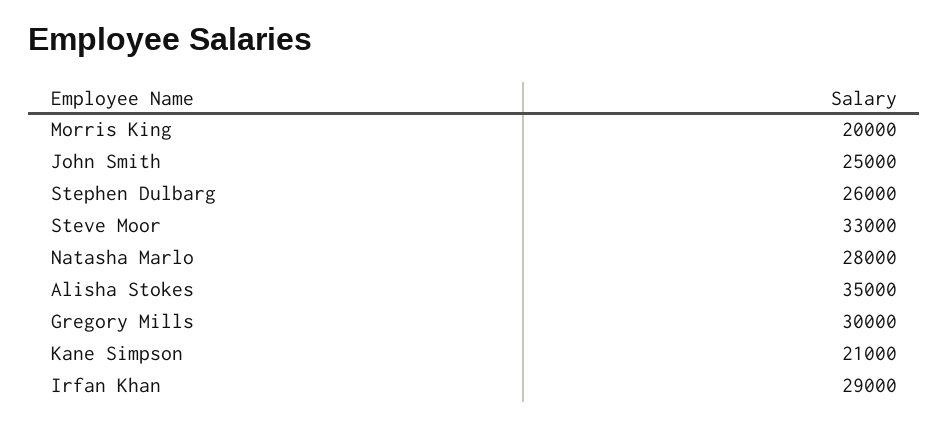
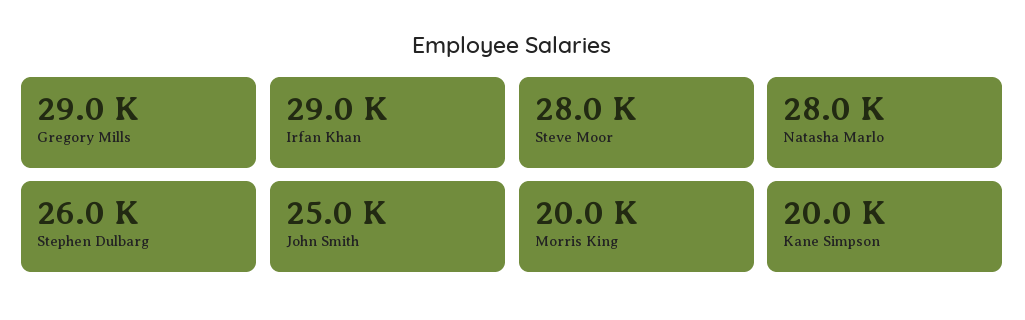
Steve Moor: 33000 -> 28000
Alisha Stokes: 35000 -> none
Gregory Mills: 30000 -> 29000
Kane Simpson: 21000 -> 20000

